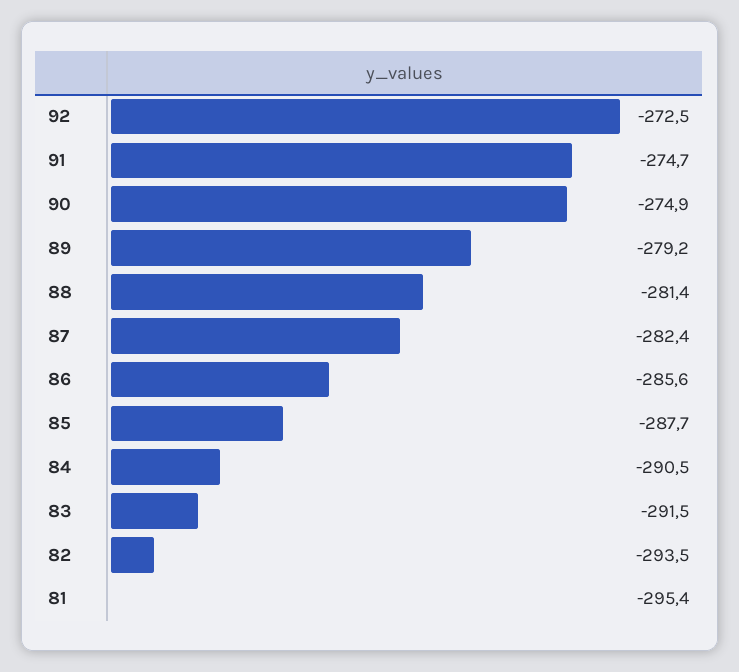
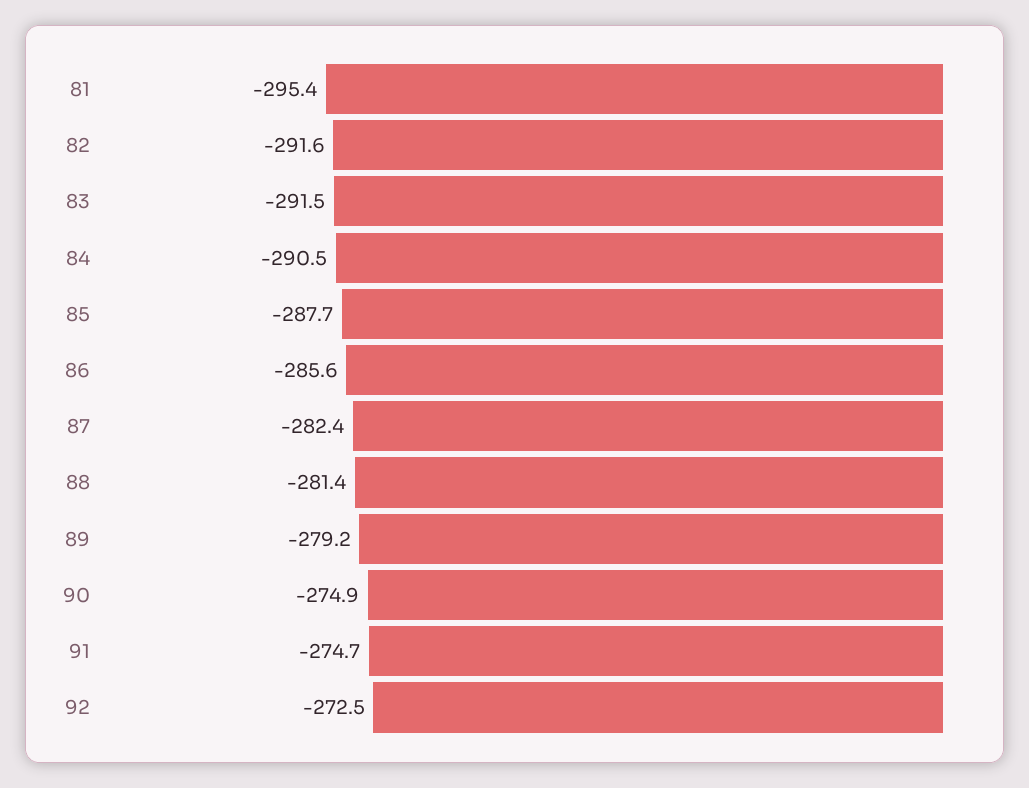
82: -293.5 -> -291.6

